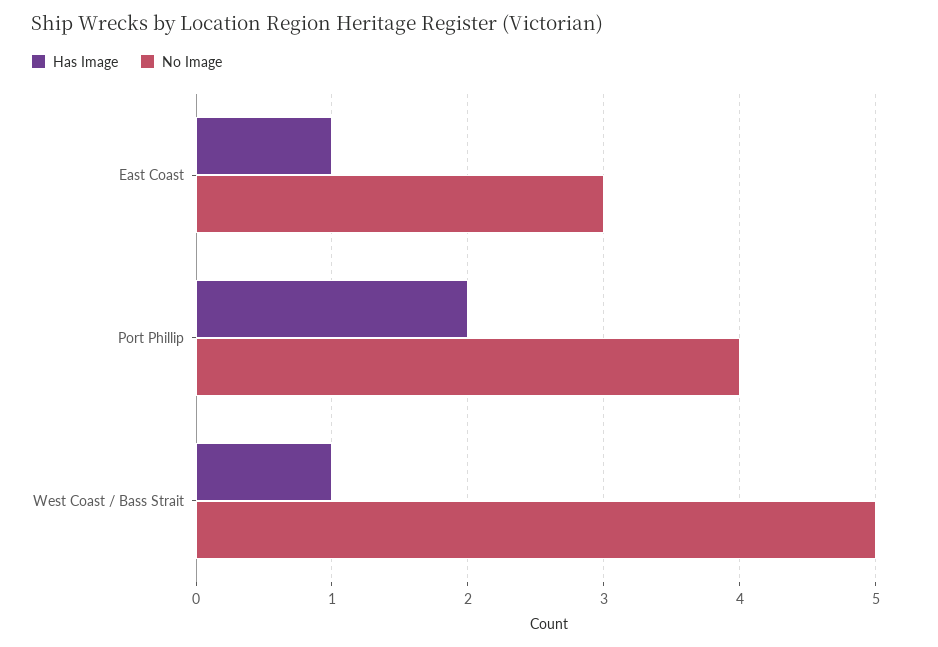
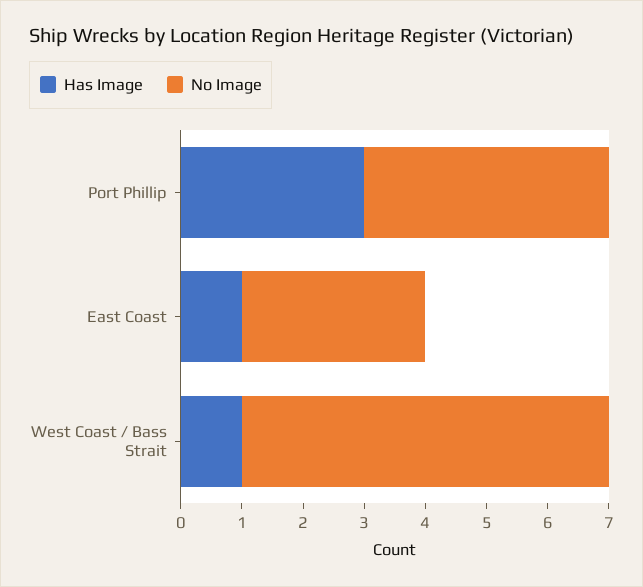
Has Image, Port Phillip: 2 -> 3
No Image, West Coast / Bass Strait: 5 -> 6

